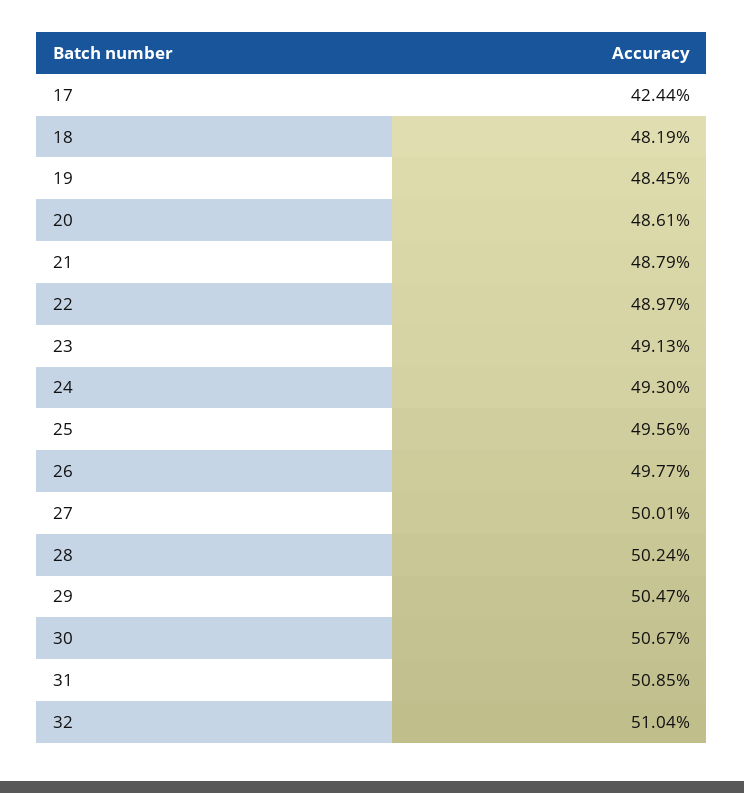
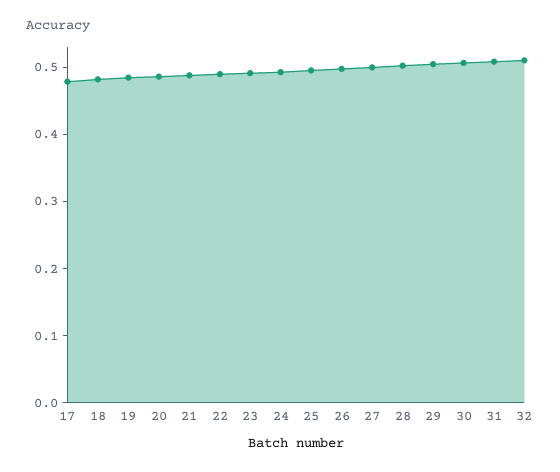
17: 0.4244 -> 0.48

